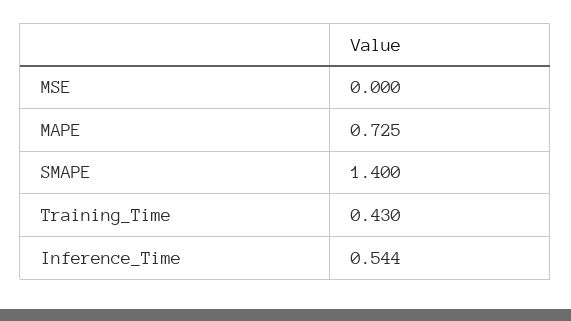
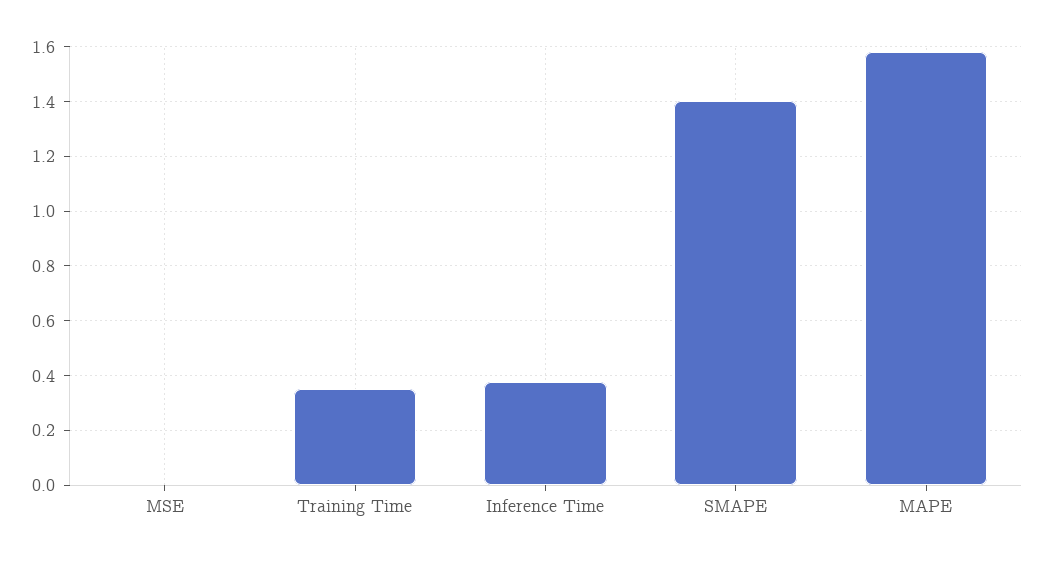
MAPE: 0.725 -> 1.575
Training_Time: 0.43 -> 0.35
Inference_Time: 0.544 -> 0.375

